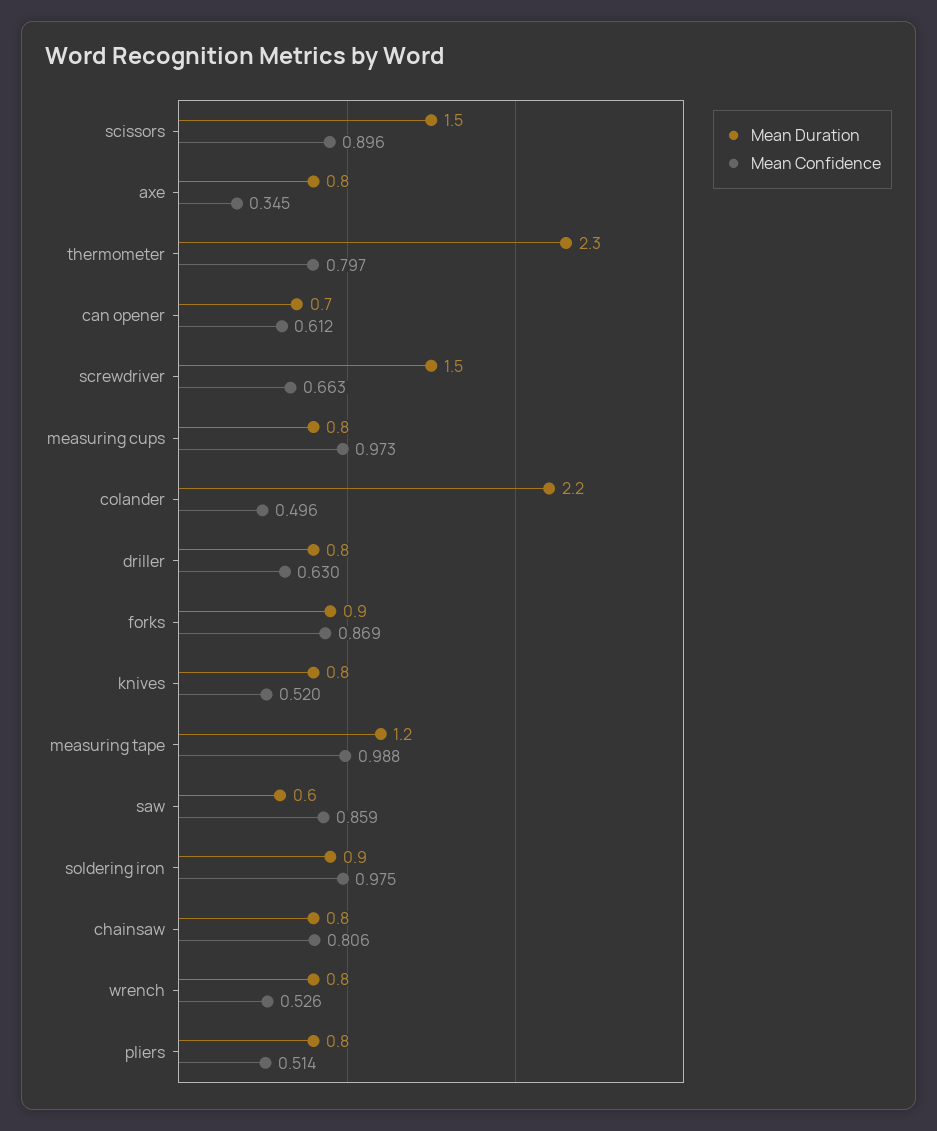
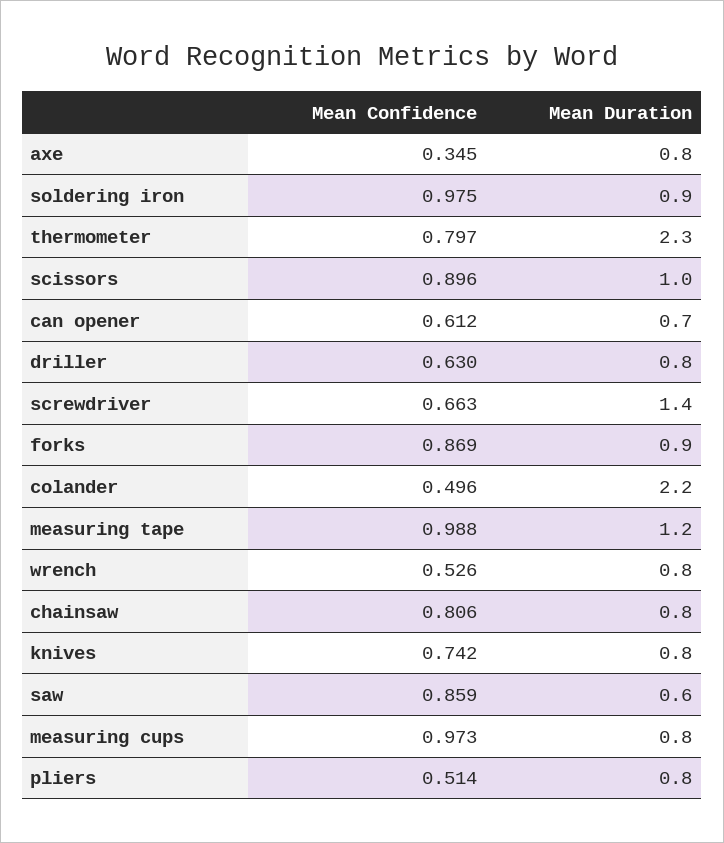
Mean Duration, scissors: 1.5 -> 1
Mean Duration, screwdriver: 1.5 -> 1.4
Mean Confidence, knives: 0.52 -> 0.742

